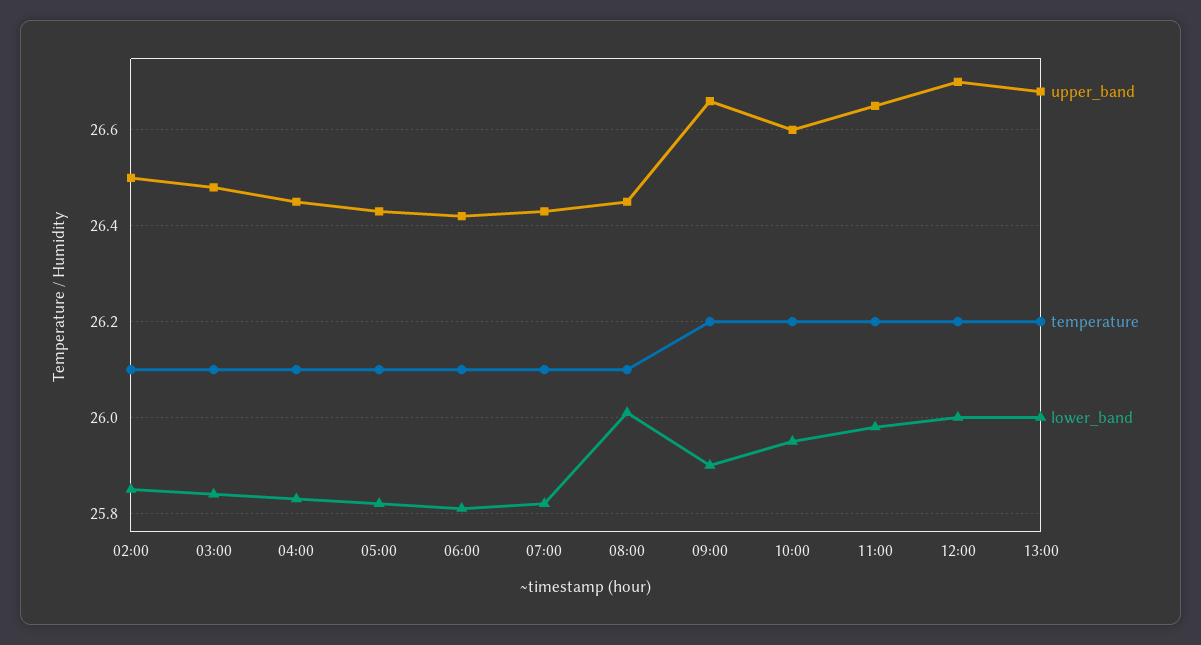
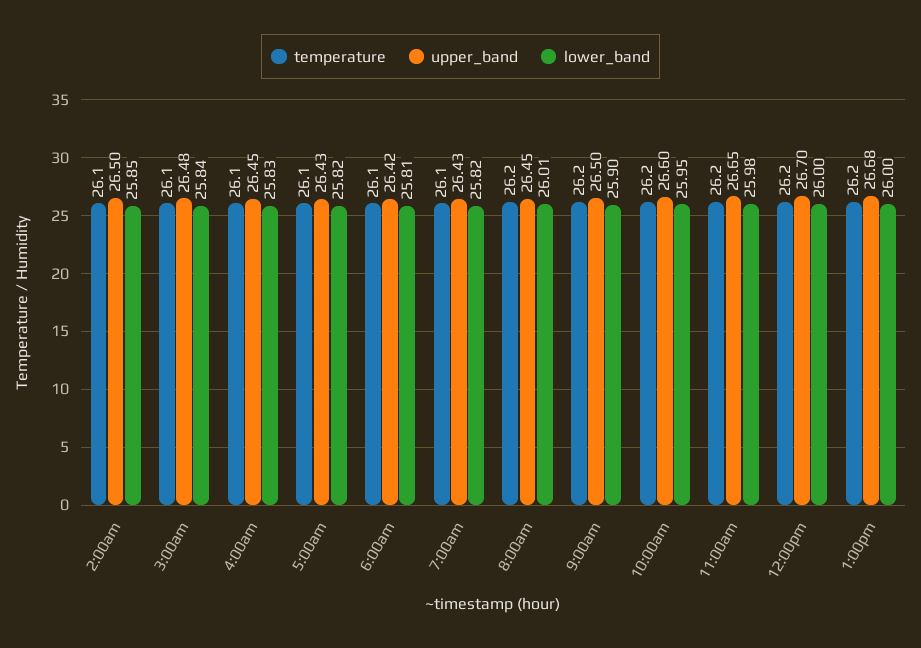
temperature, 08:00: 26.1 -> 26.2
upper_band, 09:00: 26.65 -> 26.5

